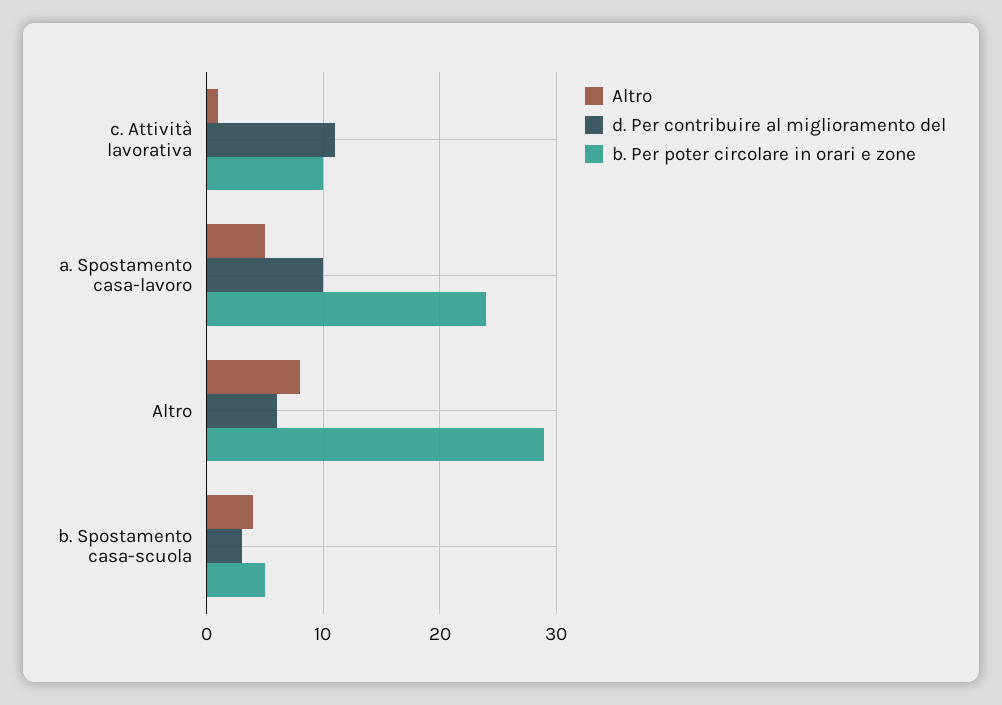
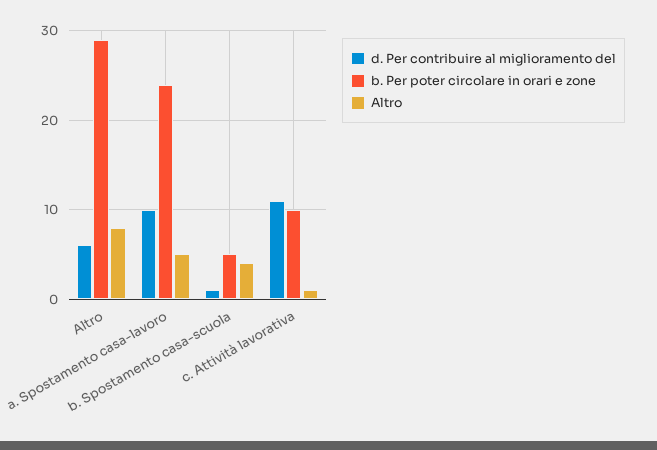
d. Per contribuire al miglioramento del, b. Spostamento casa-scuola: 3 -> 1

